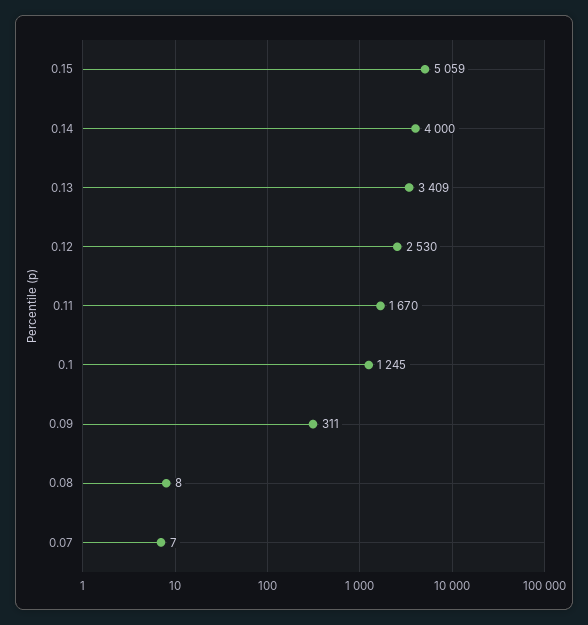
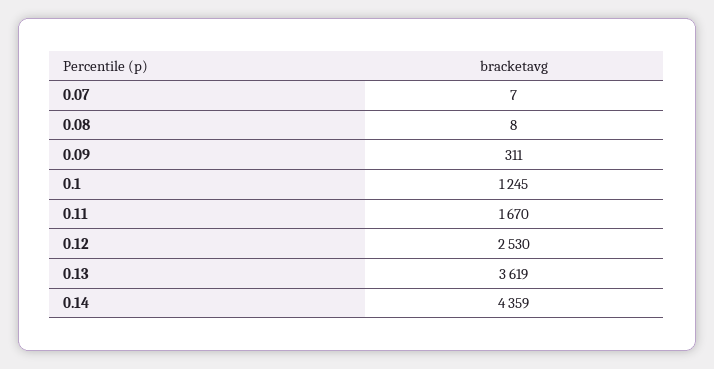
0.15: 5059 -> none
0.14: 4000 -> 4359
0.13: 3409 -> 3619

